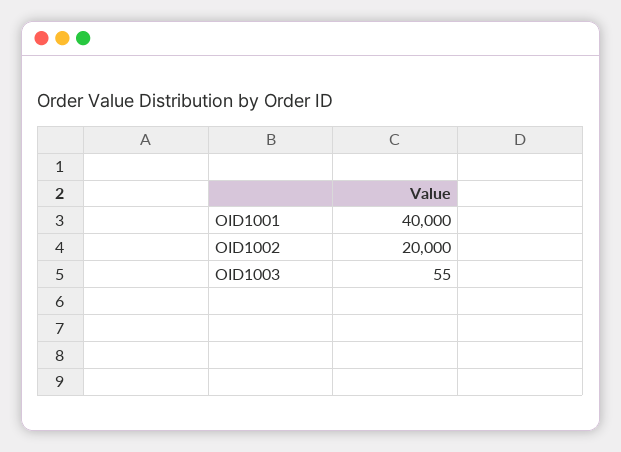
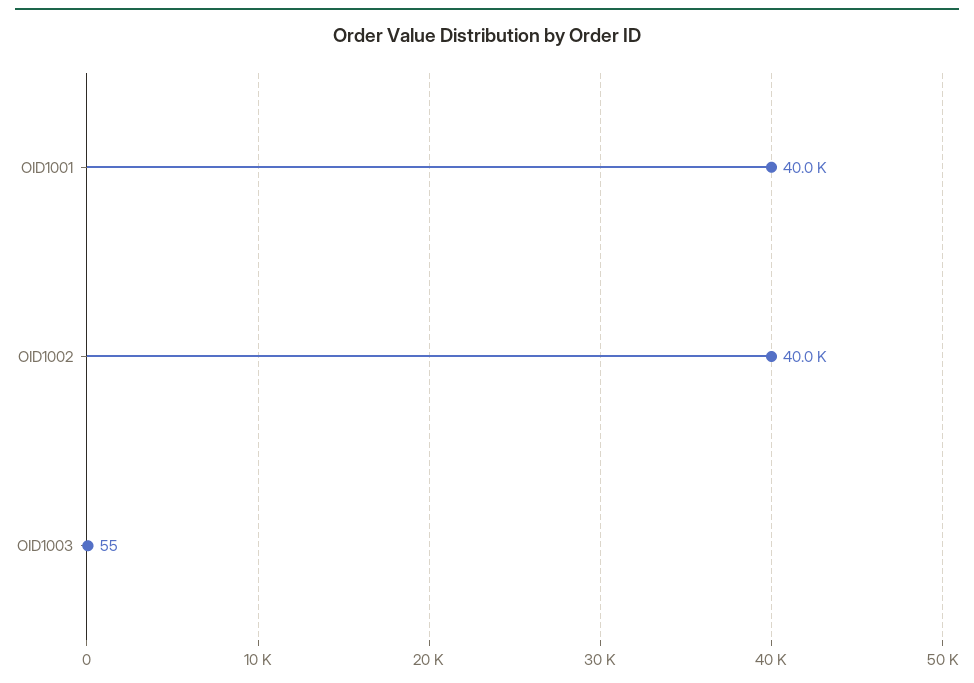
OID1002: 20000 -> 40000

